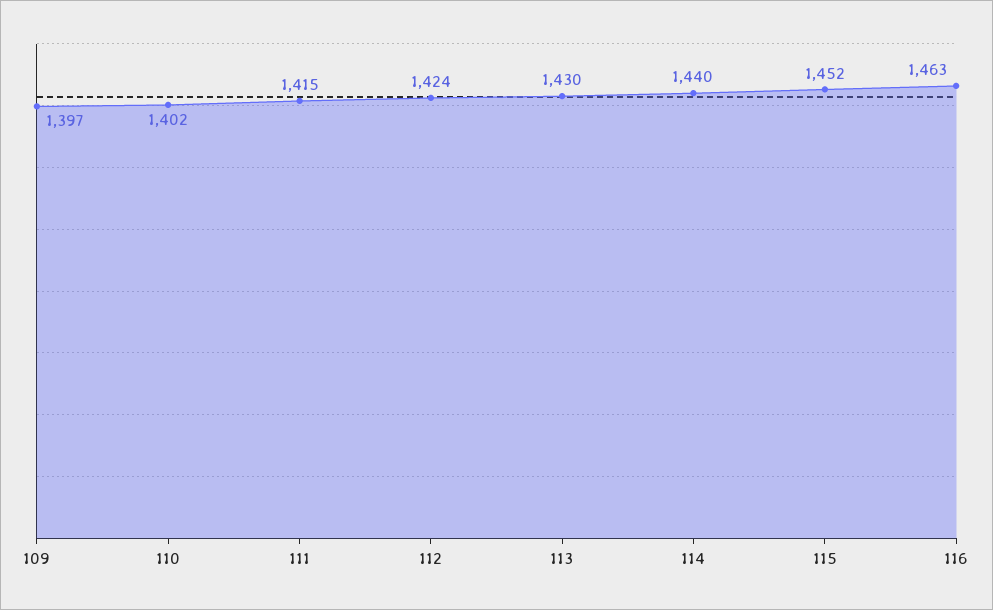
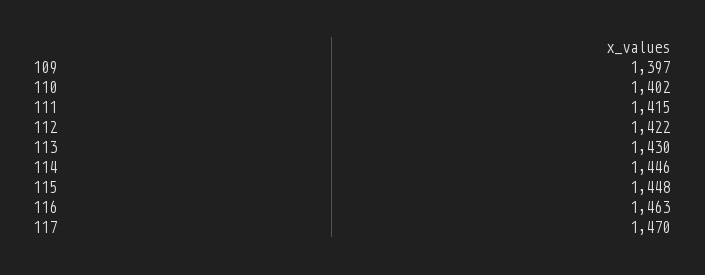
112: 1424 -> 1422
114: 1440 -> 1446
115: 1452 -> 1448
117: none -> 1470

